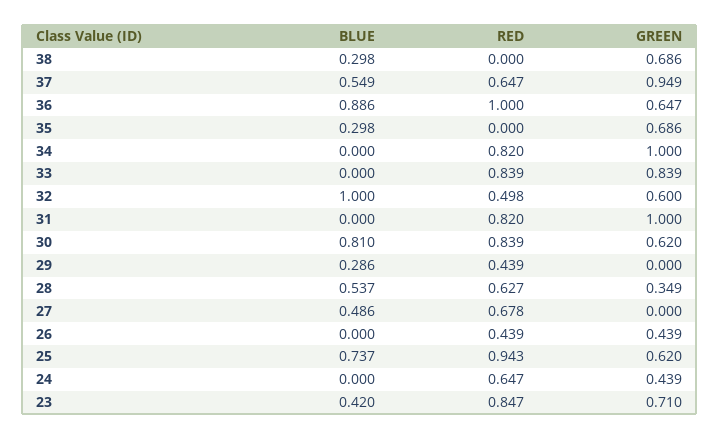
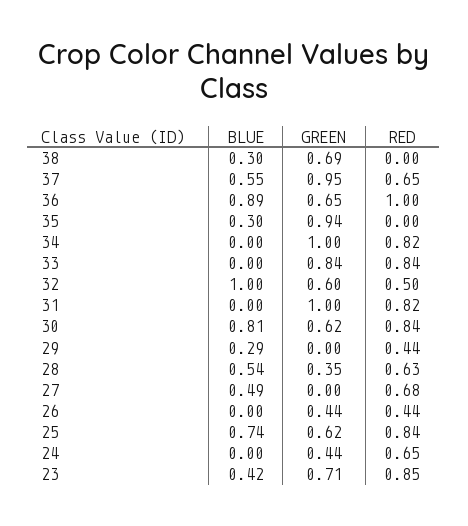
GREEN, 35: 0.686 -> 0.94
RED, 25: 0.943 -> 0.84

